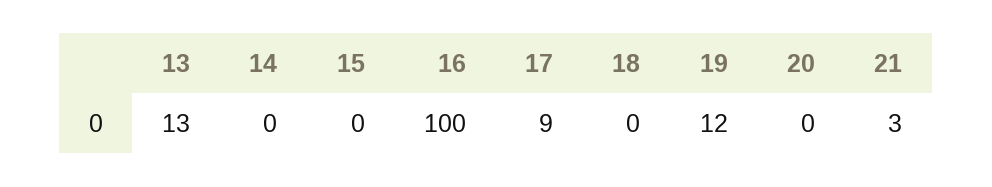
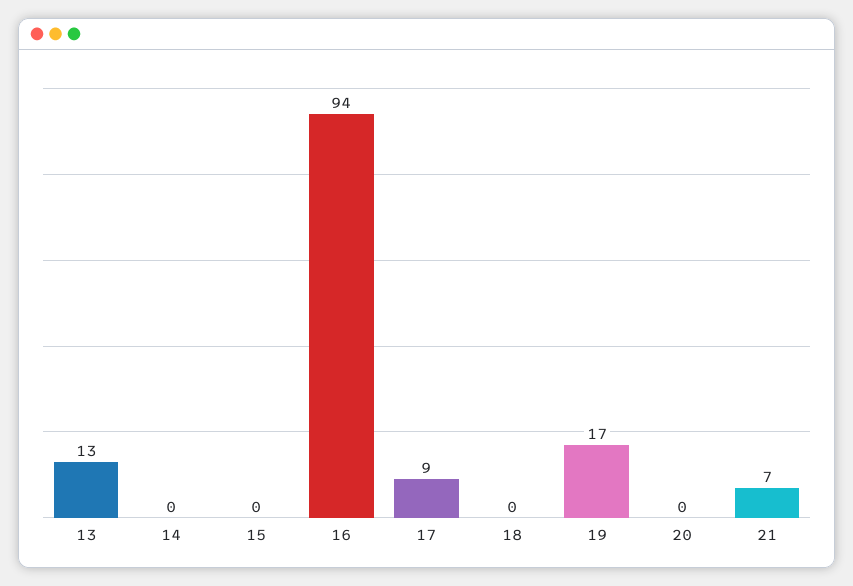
16: 100 -> 94
19: 12 -> 17
21: 3 -> 7

